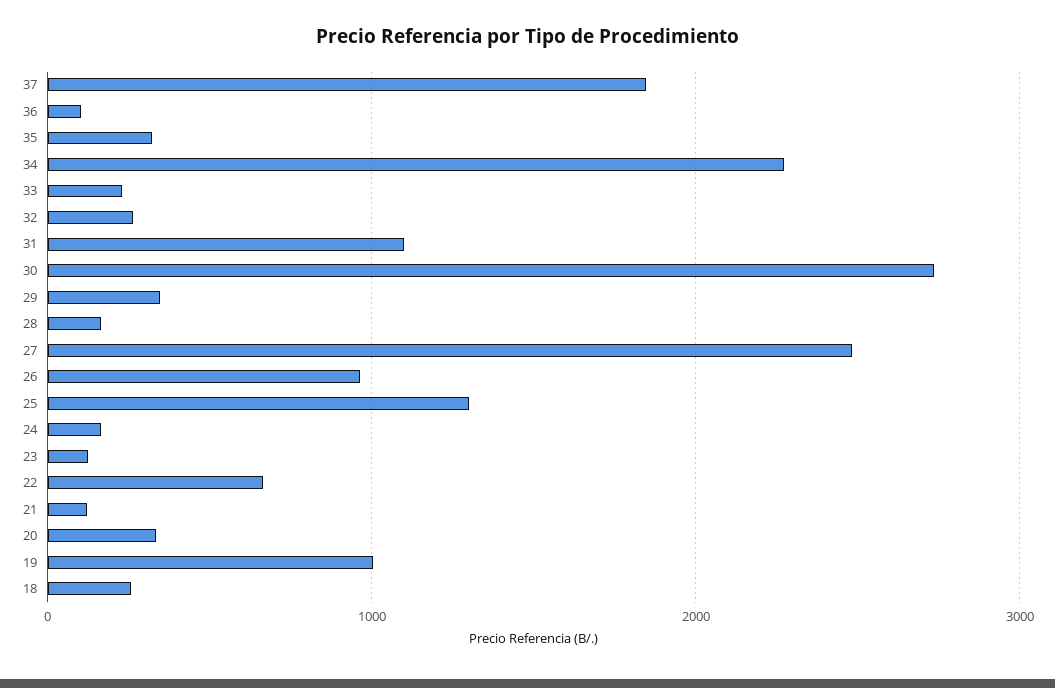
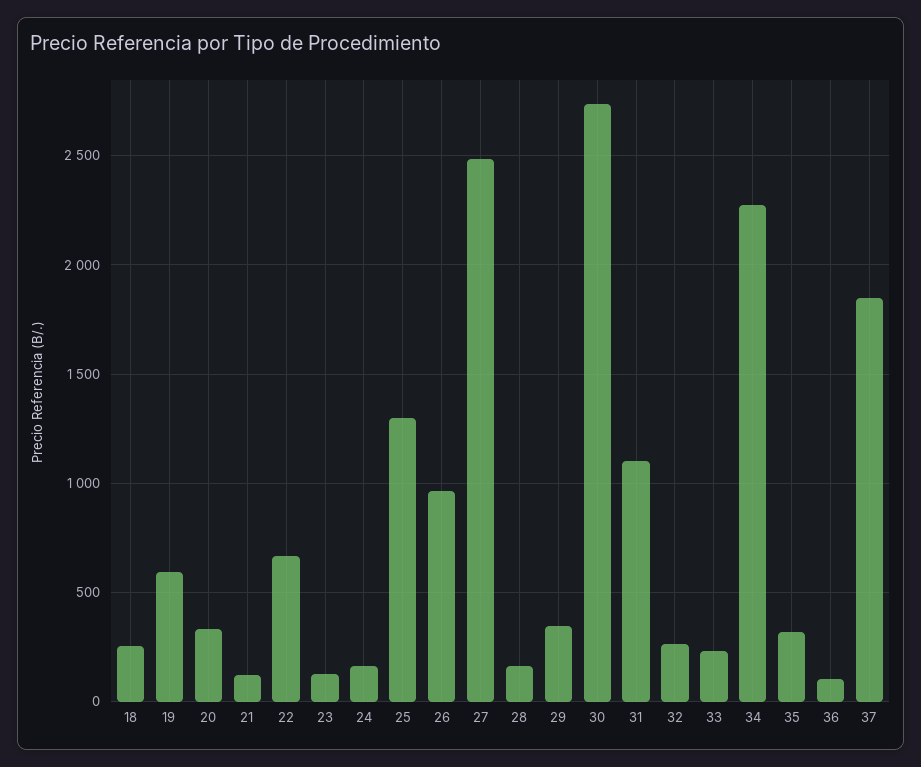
19: 1000 -> 600

